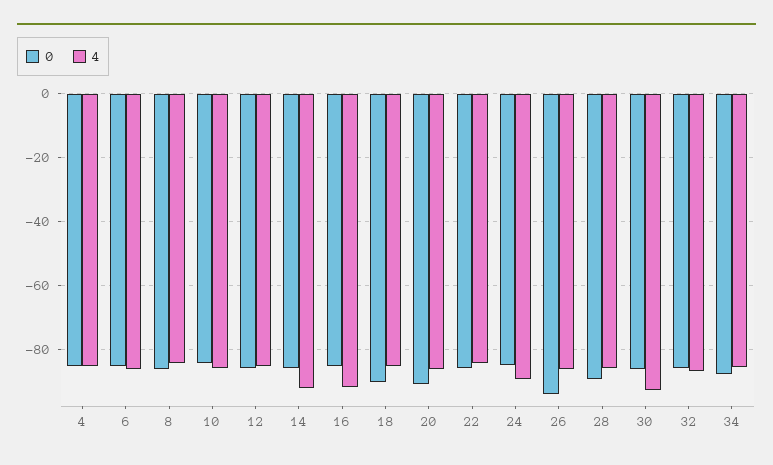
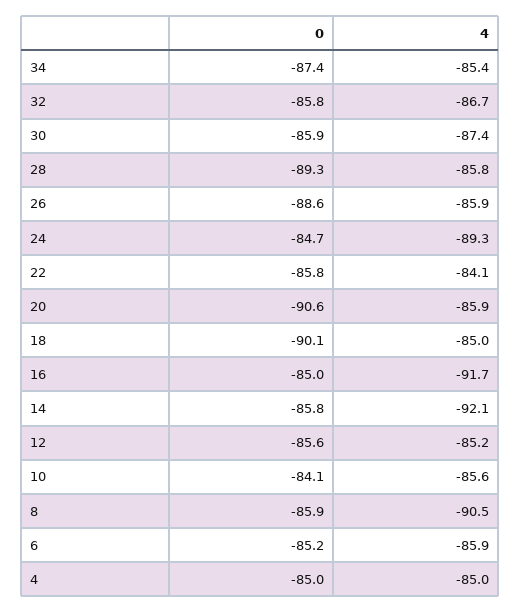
4, 8: -84 -> -90.5
0, 26: -94 -> -88.6
4, 30: -92 -> -87.4

